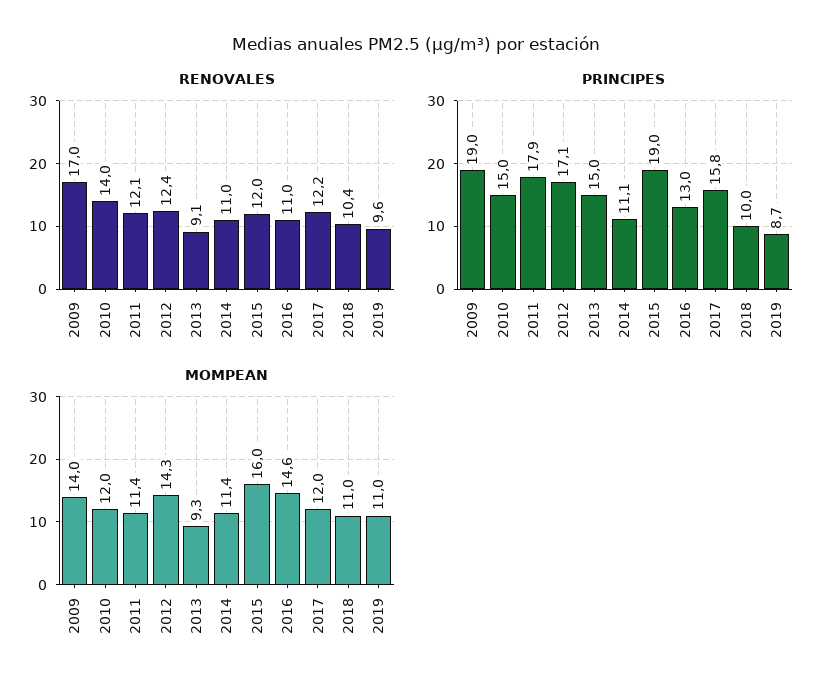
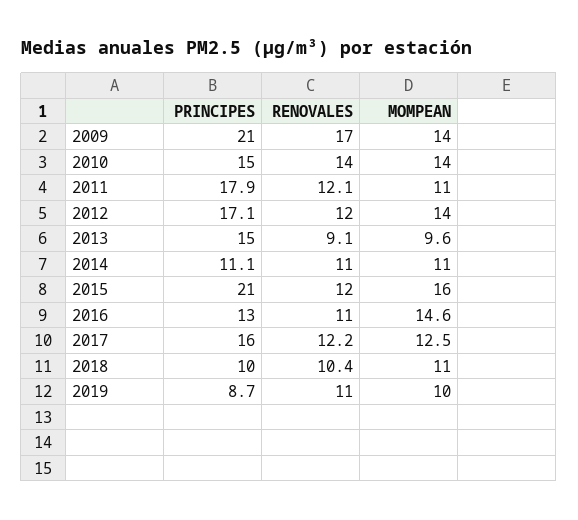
RENOVALES, 2012: 12.4 -> 12
RENOVALES, 2019: 9.6 -> 11
PRINCIPES, 2009: 19 -> 21
PRINCIPES, 2015: 19 -> 21
PRINCIPES, 2017: 15.8 -> 16
MOMPEAN, 2010: 12 -> 14
MOMPEAN, 2011: 11.4 -> 11
MOMPEAN, 2012: 14.3 -> 14
MOMPEAN, 2013: 9.3 -> 9.6
MOMPEAN, 2014: 11.4 -> 11
MOMPEAN, 2017: 12 -> 12.5
MOMPEAN, 2019: 11 -> 10

